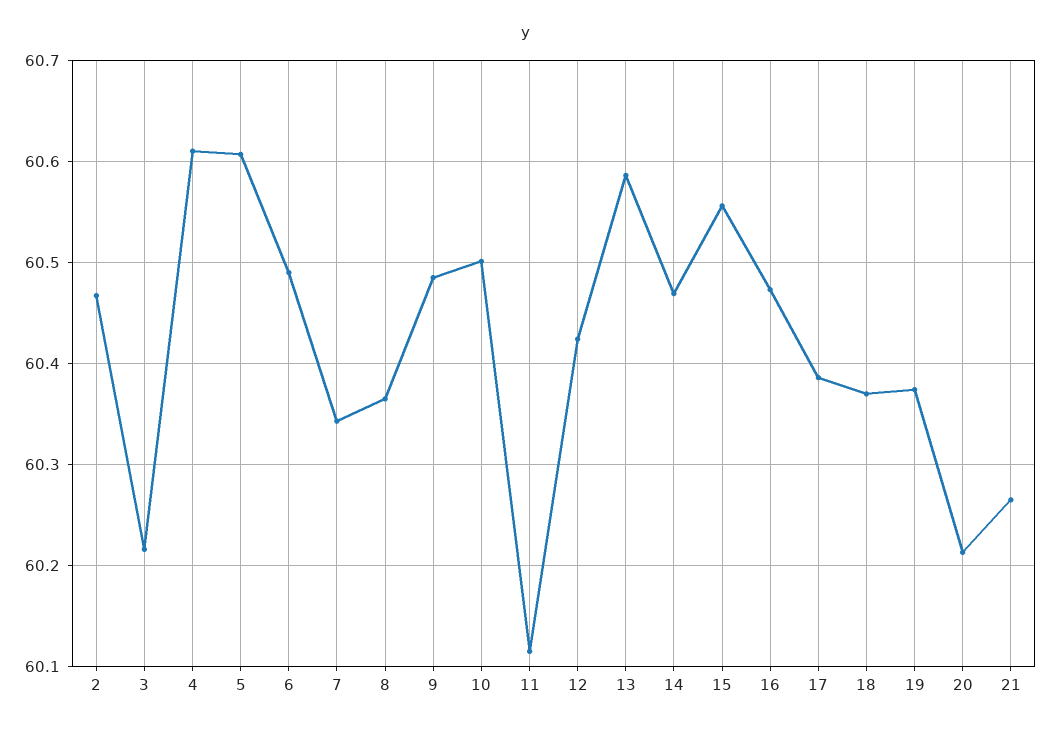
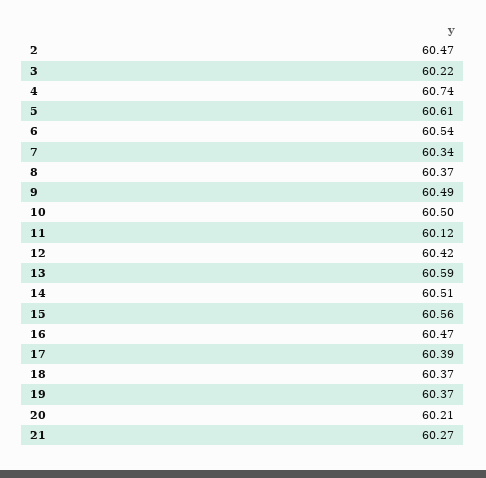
4: 60.61 -> 60.74
6: 60.49 -> 60.54
14: 60.47 -> 60.51

